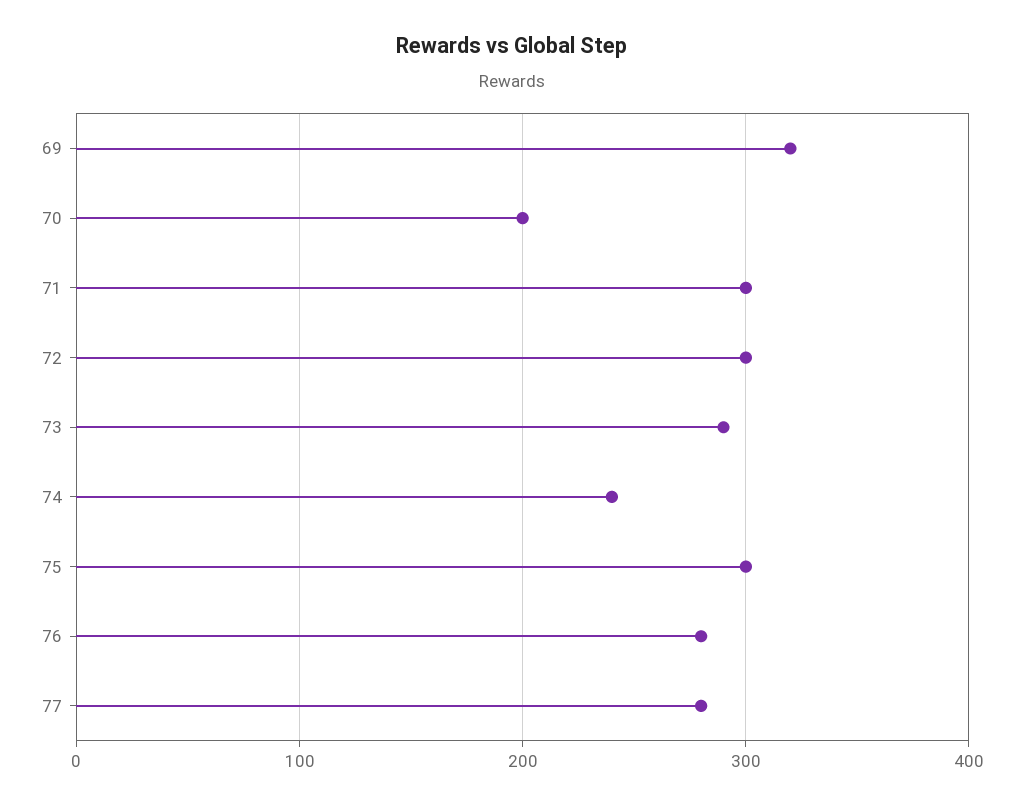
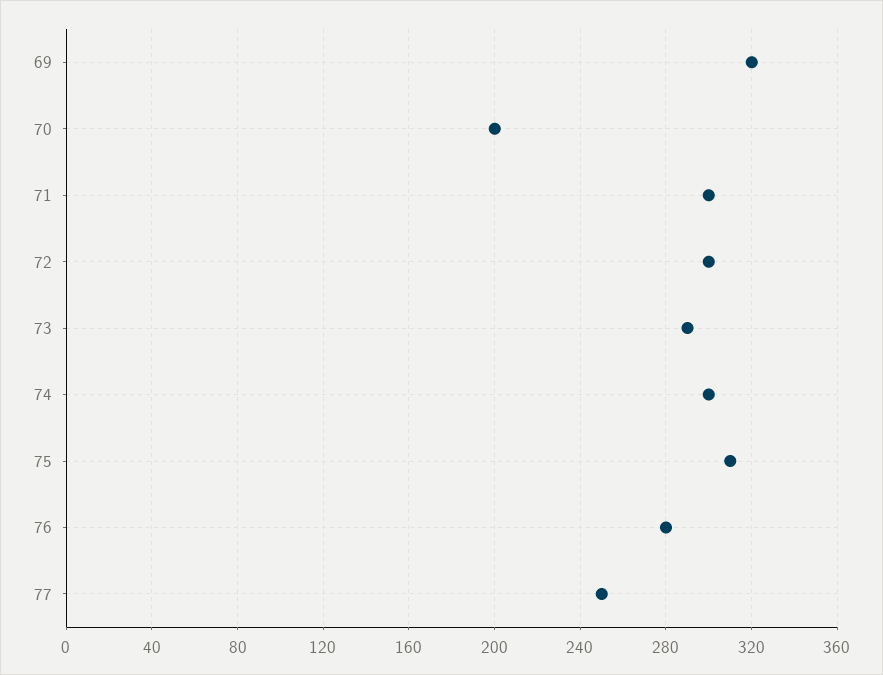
74: 240 -> 300
75: 300 -> 310
77: 280 -> 250

